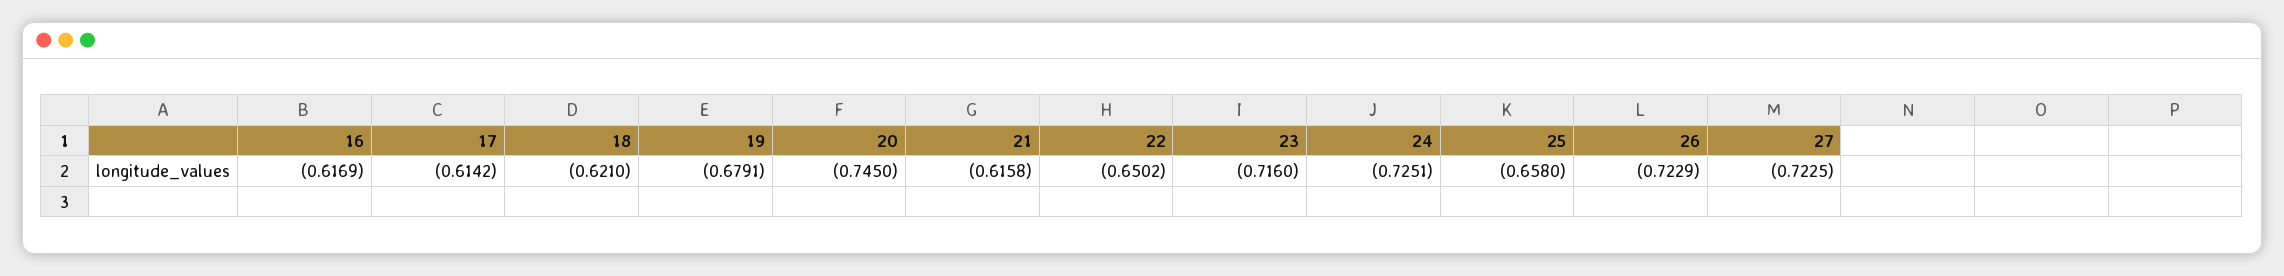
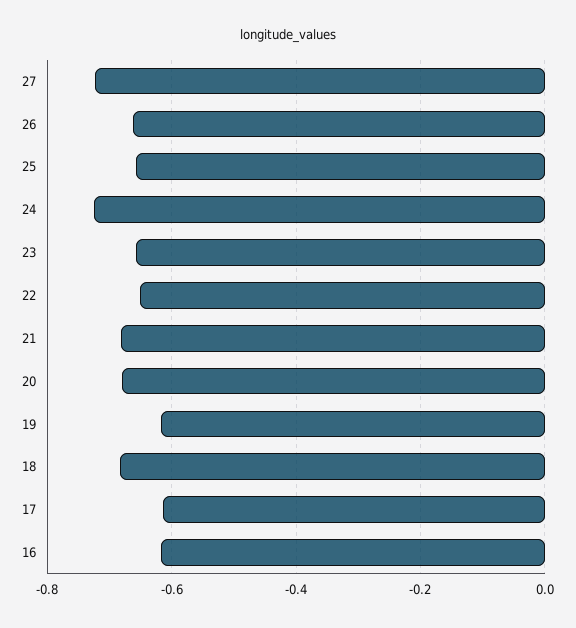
18: -0.621 -> -0.68
19: -0.6791 -> -0.62
20: -0.745 -> -0.68
21: -0.6158 -> -0.68
23: -0.716 -> -0.66
26: -0.7229 -> -0.66

